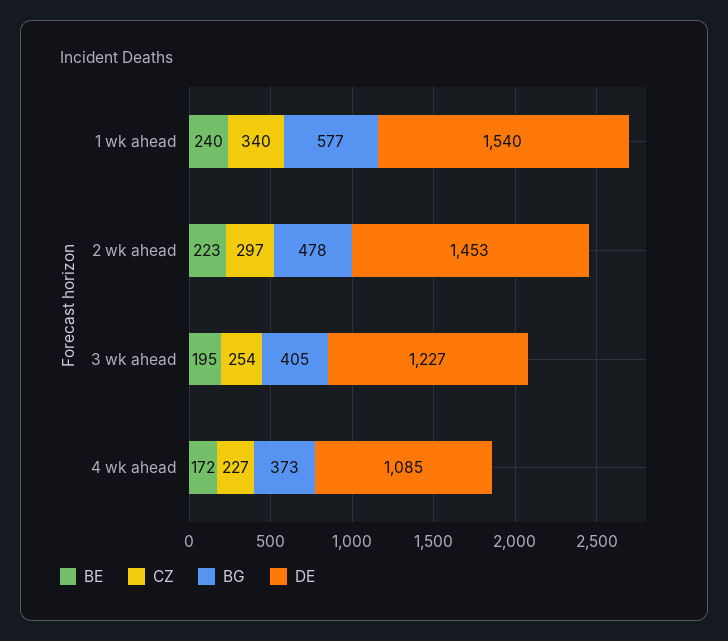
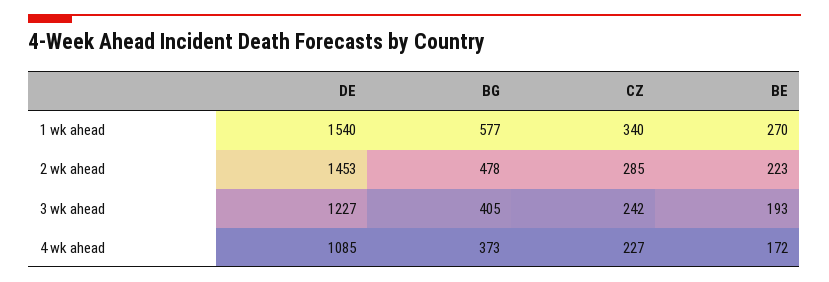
BE, 1 wk ahead: 240 -> 270
CZ, 2 wk ahead: 297 -> 285
BE, 3 wk ahead: 195 -> 193
CZ, 3 wk ahead: 254 -> 242

